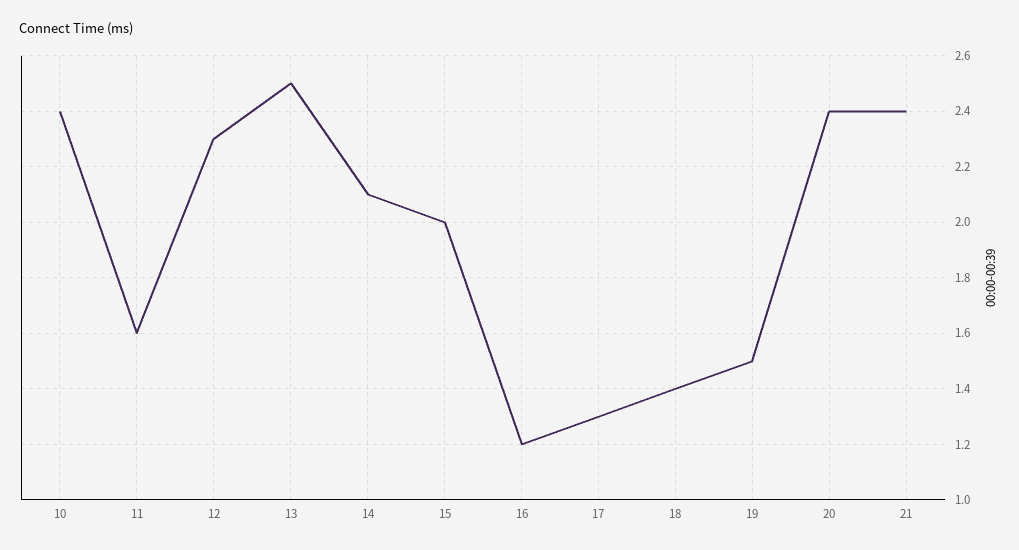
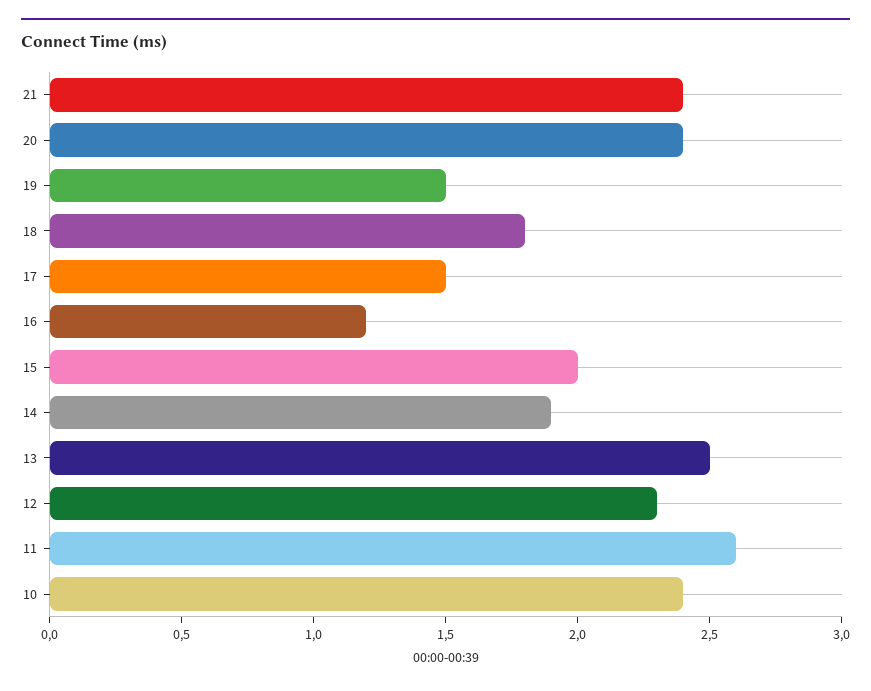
11: 1.6 -> 2.6
14: 2.1 -> 1.9
17: 1.3 -> 1.5
18: 1.4 -> 1.8

